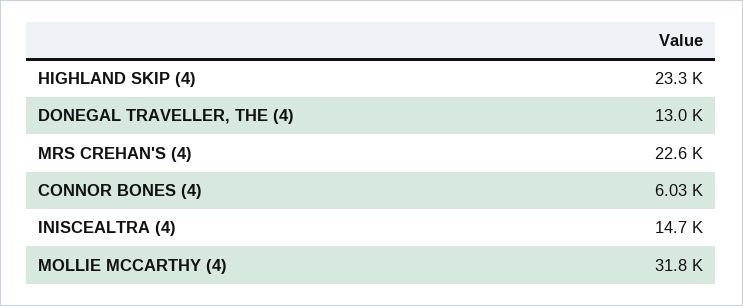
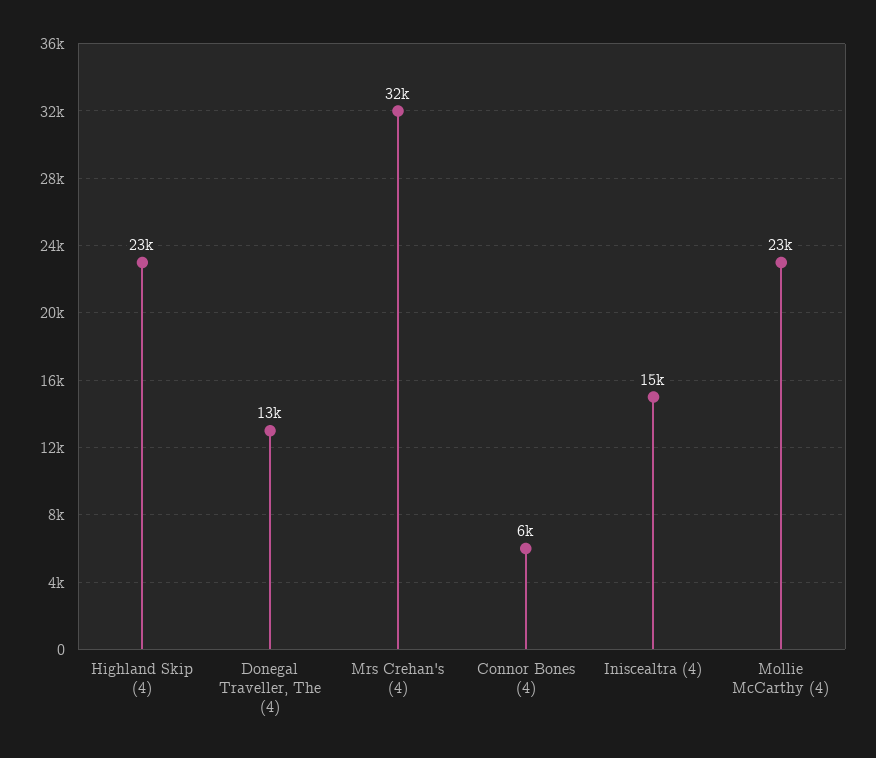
MRS CREHAN'S (4): 22600 -> 32000
MOLLIE MCCARTHY (4): 31800 -> 23000

